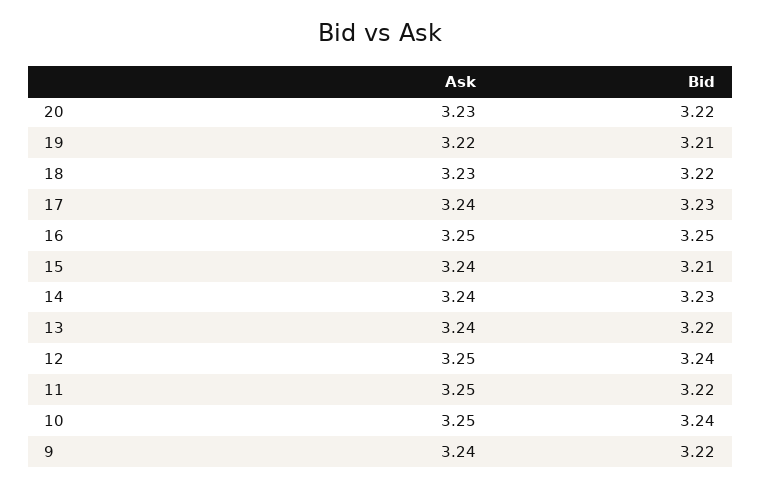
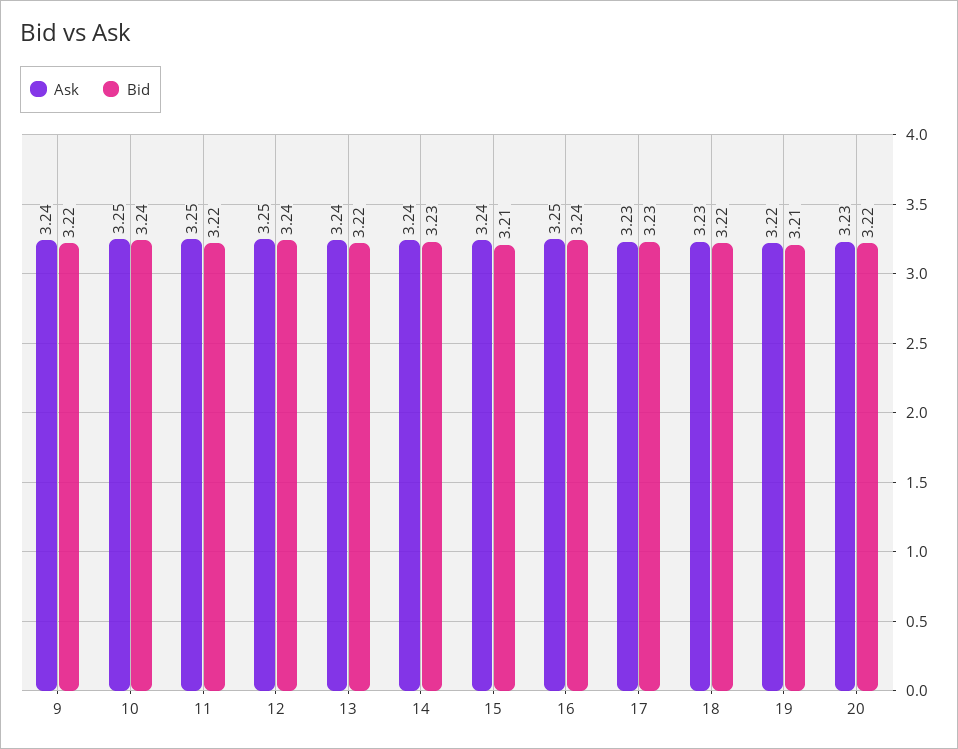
Ask, 17: 3.24 -> 3.23
Bid, 16: 3.25 -> 3.24

